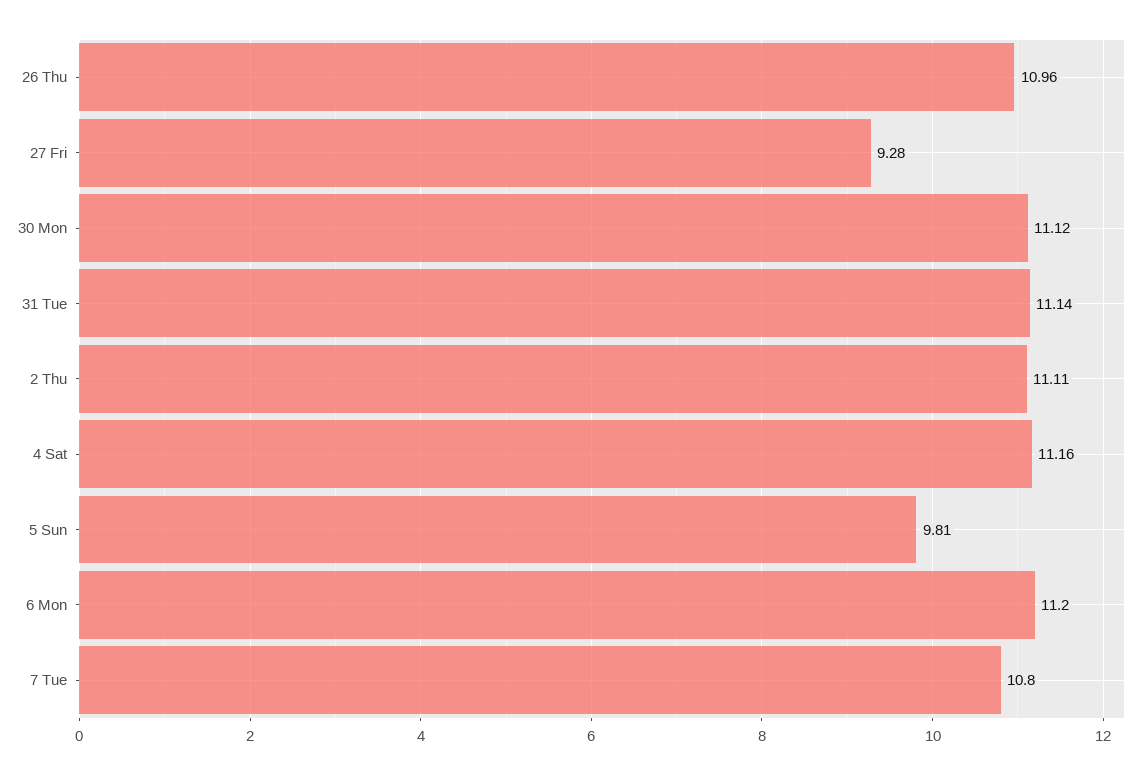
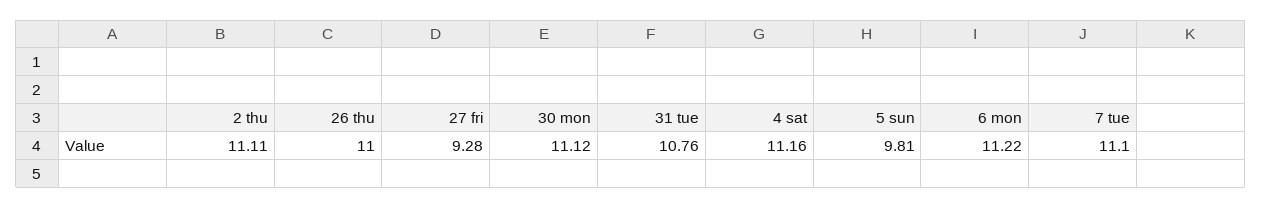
26 Thu: 10.96 -> 11
31 Tue: 11.14 -> 10.76
6 Mon: 11.2 -> 11.22
7 Tue: 10.8 -> 11.1

